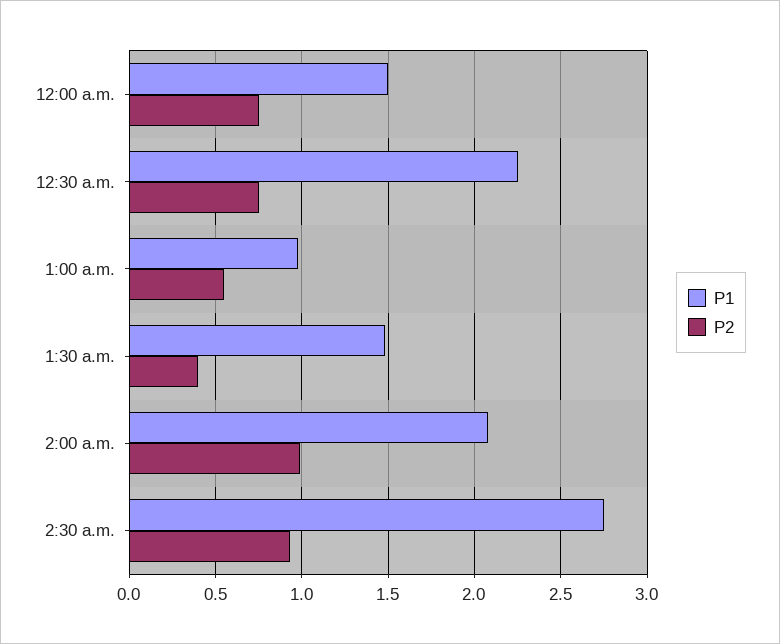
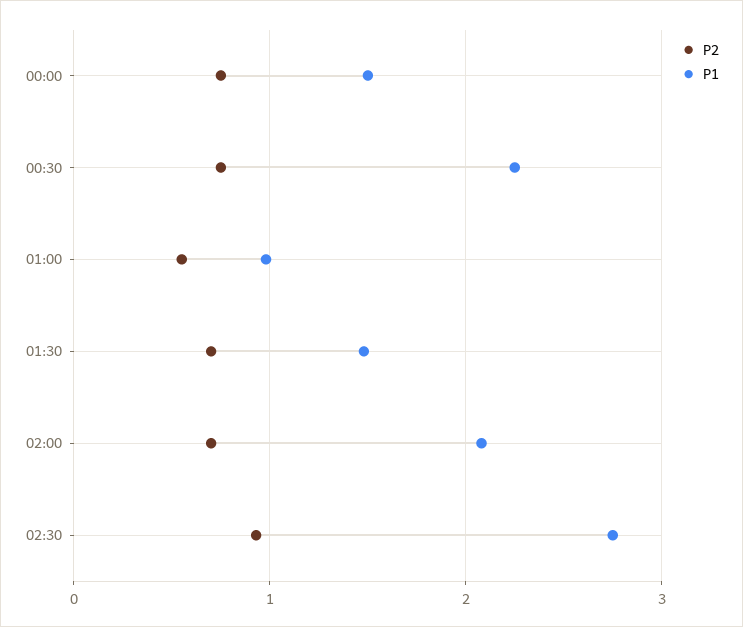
P2, 1:30 a.m.: 0.4 -> 0.7
P2, 2:00 a.m.: 1 -> 0.7

